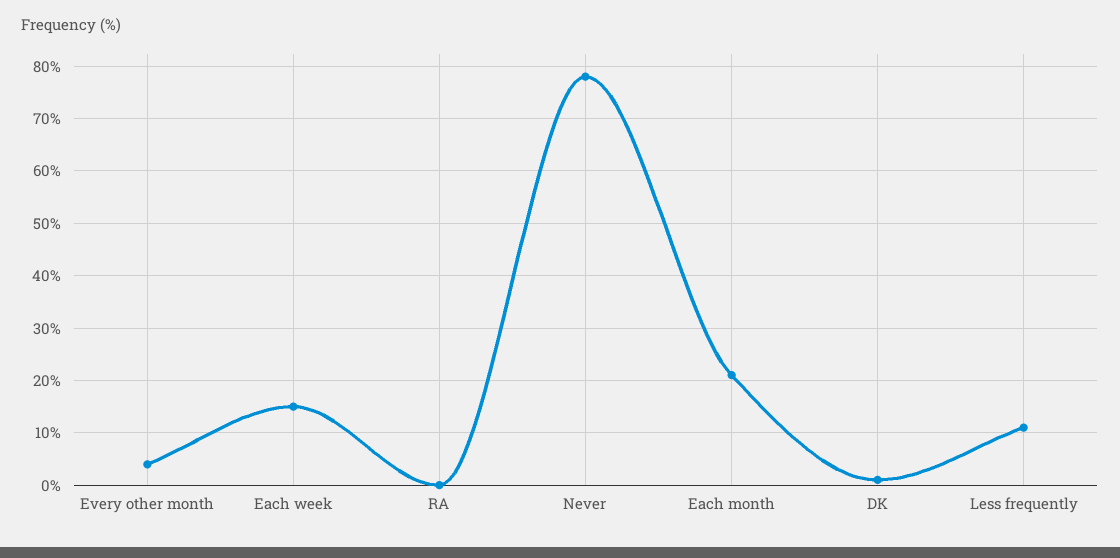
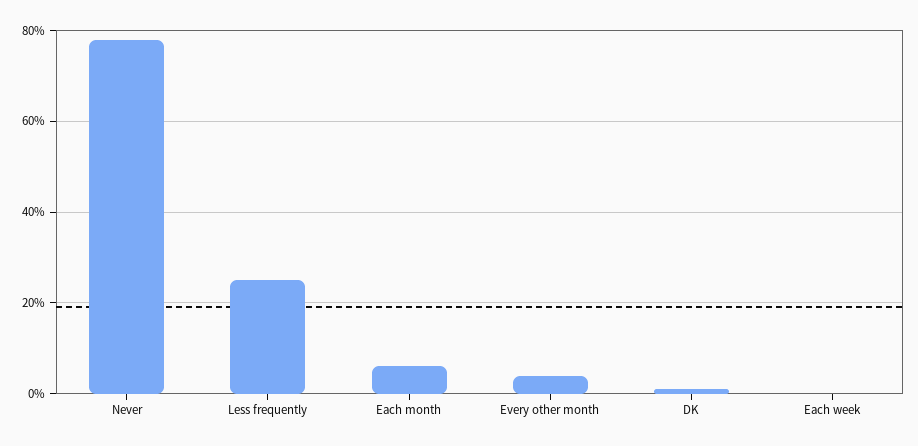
Each week: 15 -> 0
RA: 0 -> none
Each month: 20 -> 5
Less frequently: 10 -> 25

